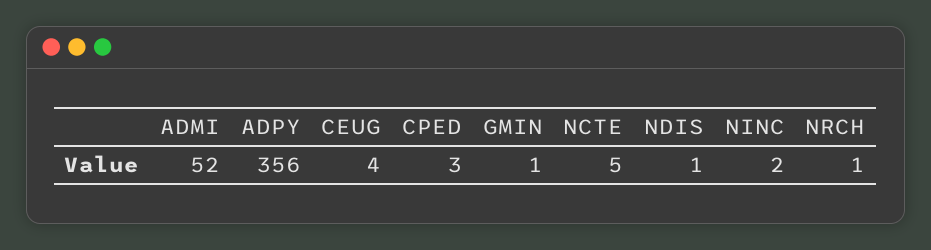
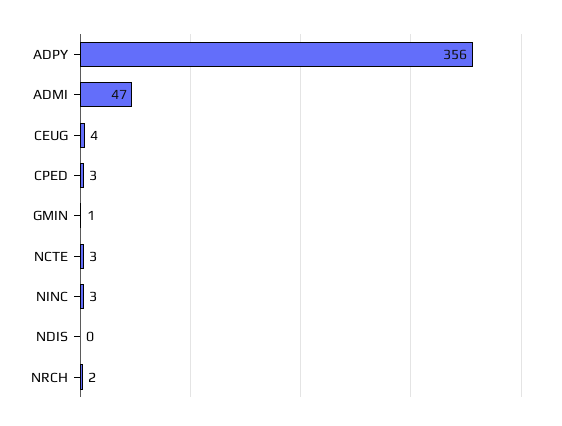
ADMI: 52 -> 47
NCTE: 5 -> 3
NDIS: 1 -> 0
NINC: 2 -> 3
NRCH: 1 -> 2

